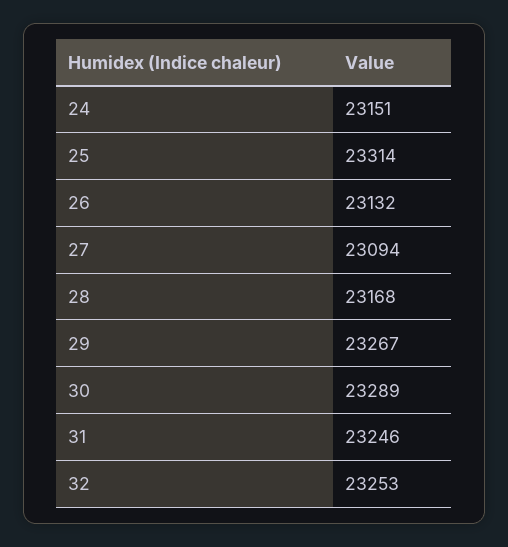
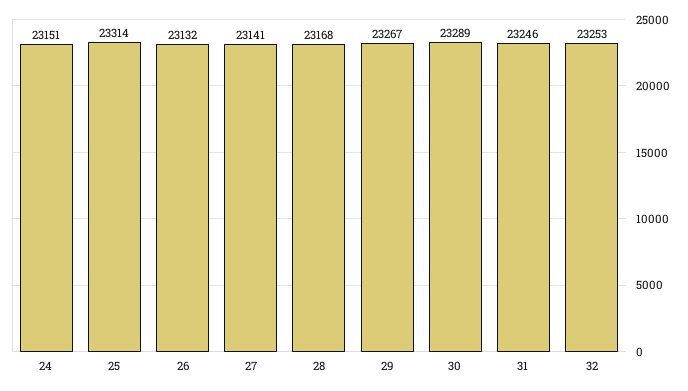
27: 23094 -> 23141

